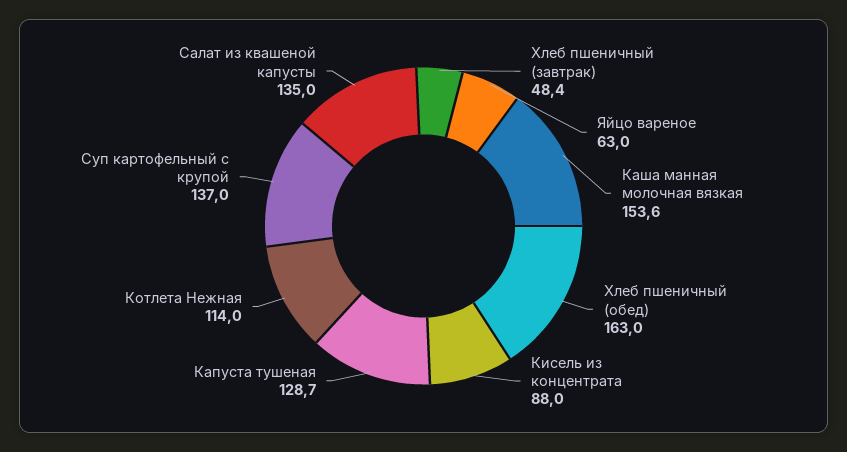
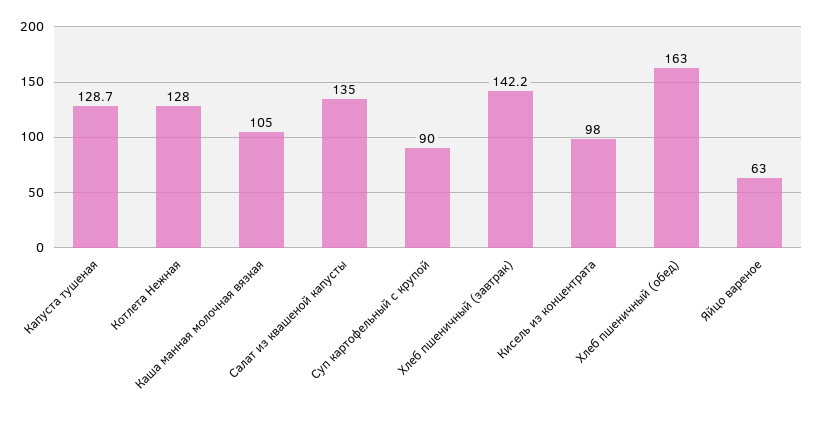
Хлеб пшеничный (завтрак): 48.4 -> 142.2
Каша манная молочная вязкая: 153.6 -> 105
Кисель из концентрата: 88 -> 98
Котлета Нежная: 114 -> 128
Суп картофельный с крупой: 137 -> 90

